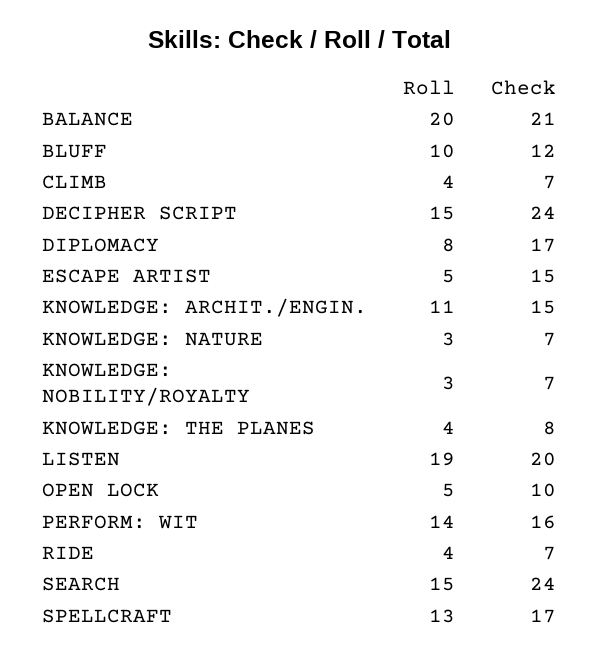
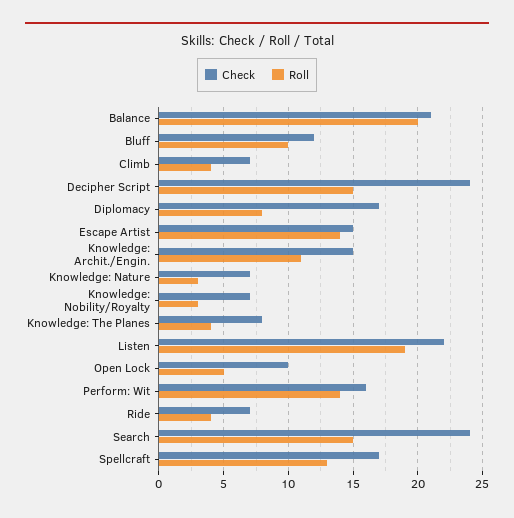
Roll, ESCAPE ARTIST: 5 -> 14
Check, LISTEN: 20 -> 22

